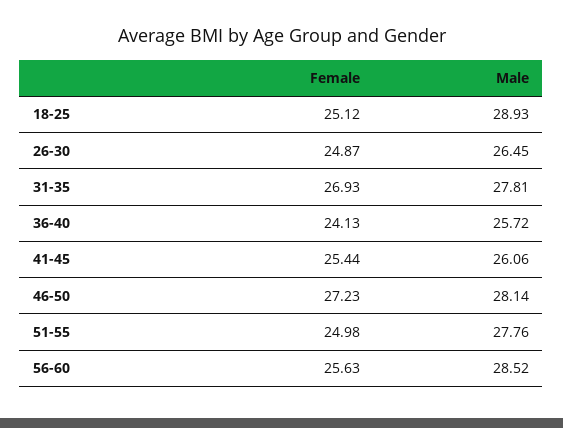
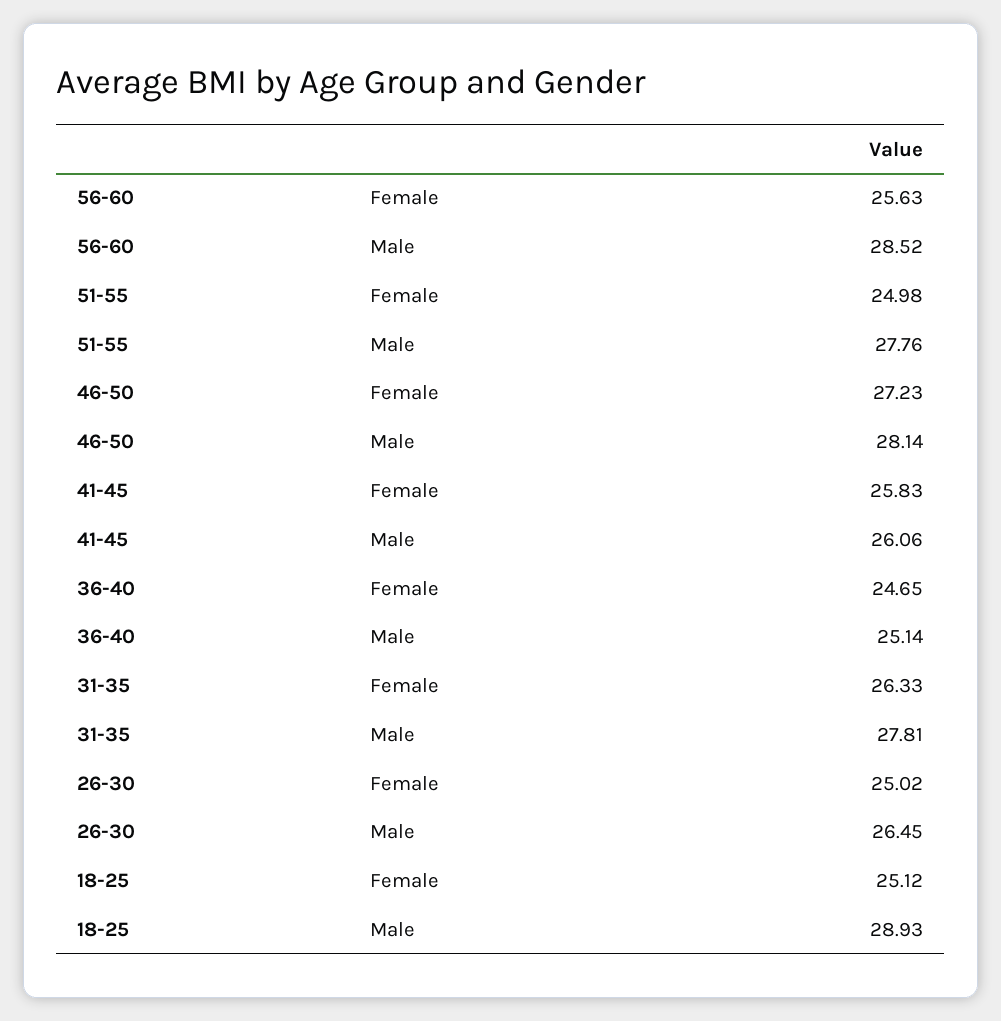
Female, 26-30: 24.87 -> 25.02
Female, 31-35: 26.93 -> 26.33
Female, 36-40: 24.13 -> 24.65
Male, 36-40: 25.72 -> 25.14
Female, 41-45: 25.44 -> 25.83

